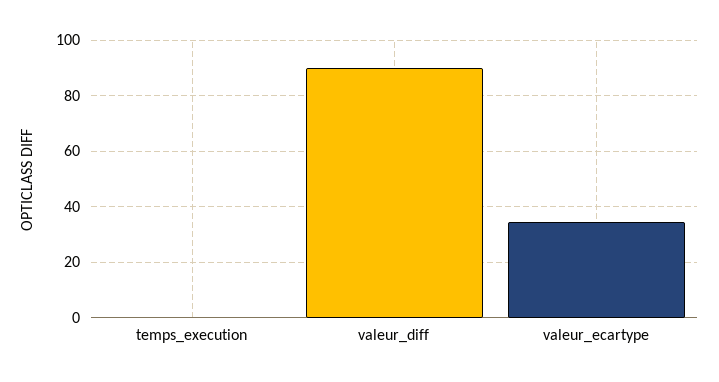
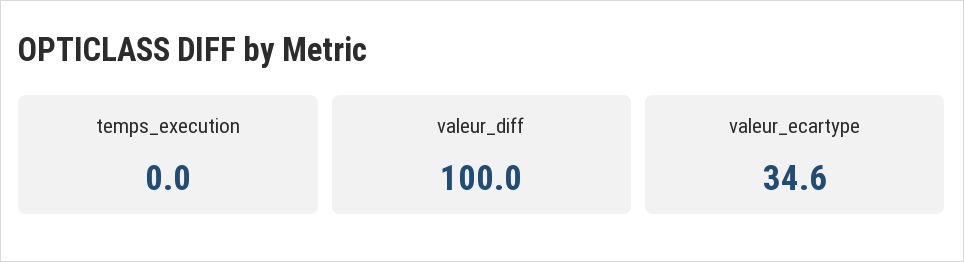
valeur_diff: 90 -> 100

